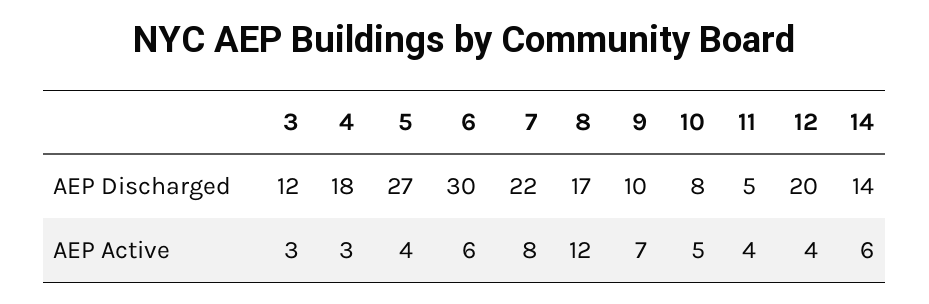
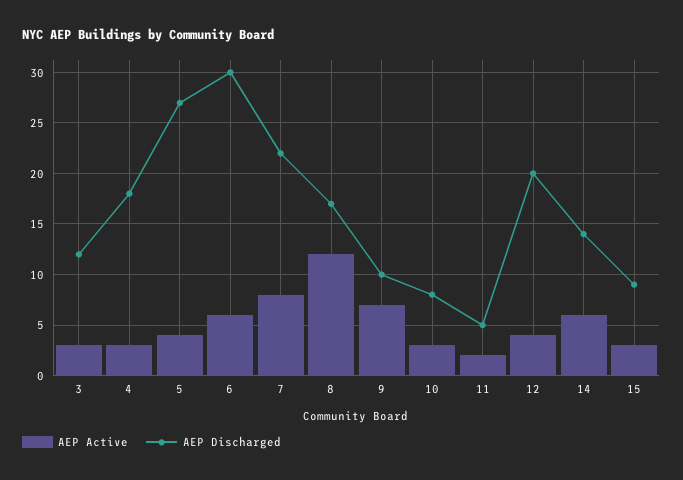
AEP Active, 10: 5 -> 3
AEP Active, 11: 4 -> 2
AEP Active, 15: none -> 3
AEP Discharged, 15: none -> 9

